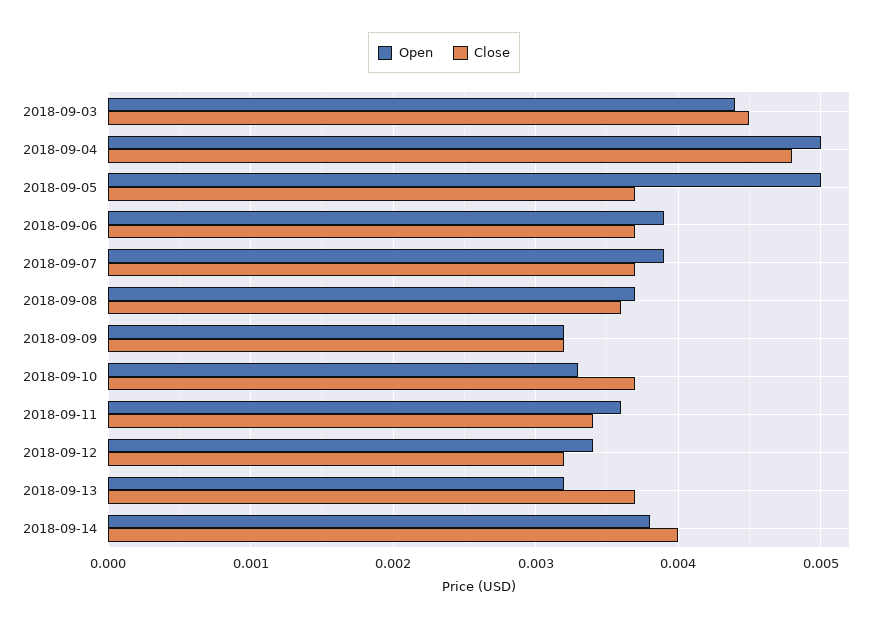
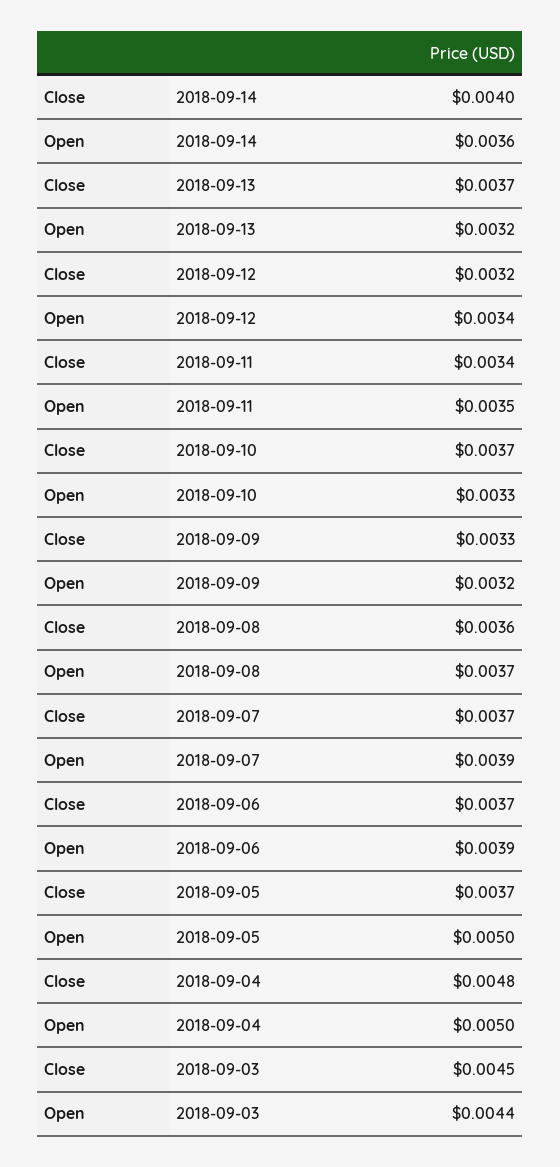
Close, 2018-09-09: 0.0032 -> 0.0033
Open, 2018-09-11: 0.0036 -> 0.0035
Open, 2018-09-14: 0.0038 -> 0.0036

